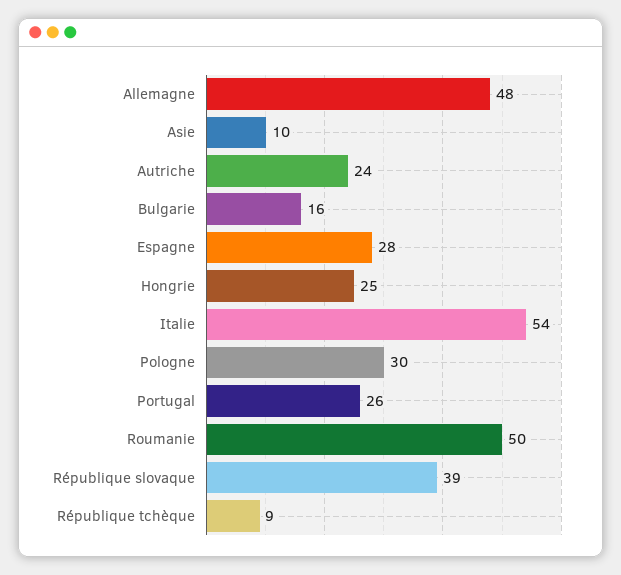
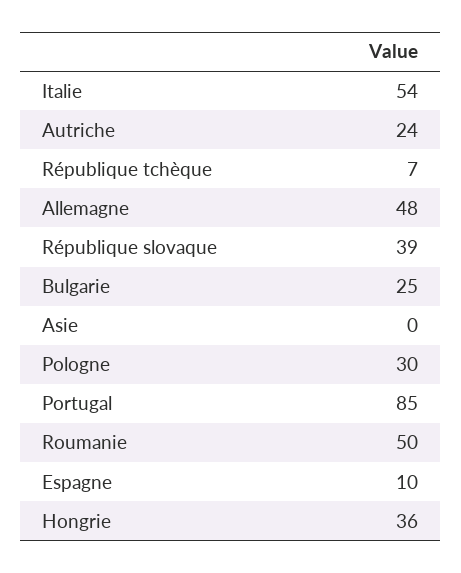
Asie: 10 -> 0
Bulgarie: 16 -> 25
Espagne: 28 -> 10
Hongrie: 25 -> 36
Portugal: 26 -> 85
République tchèque: 9 -> 7

